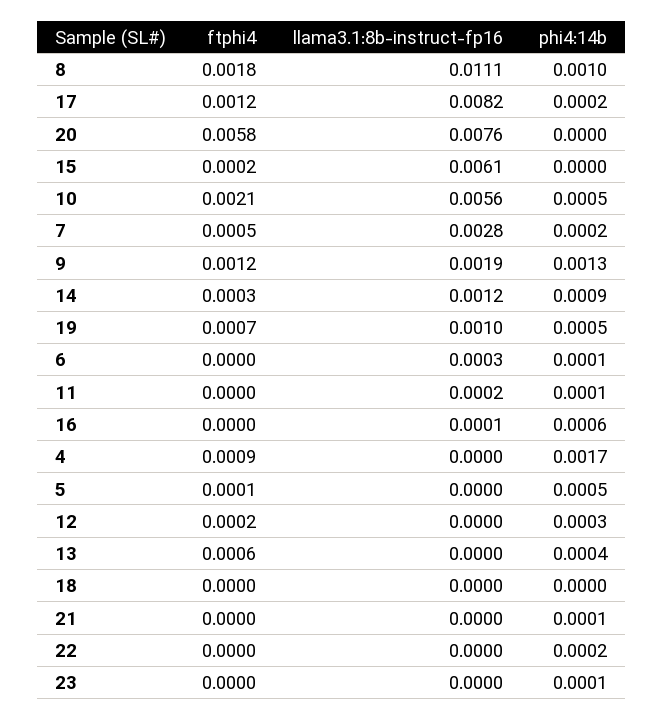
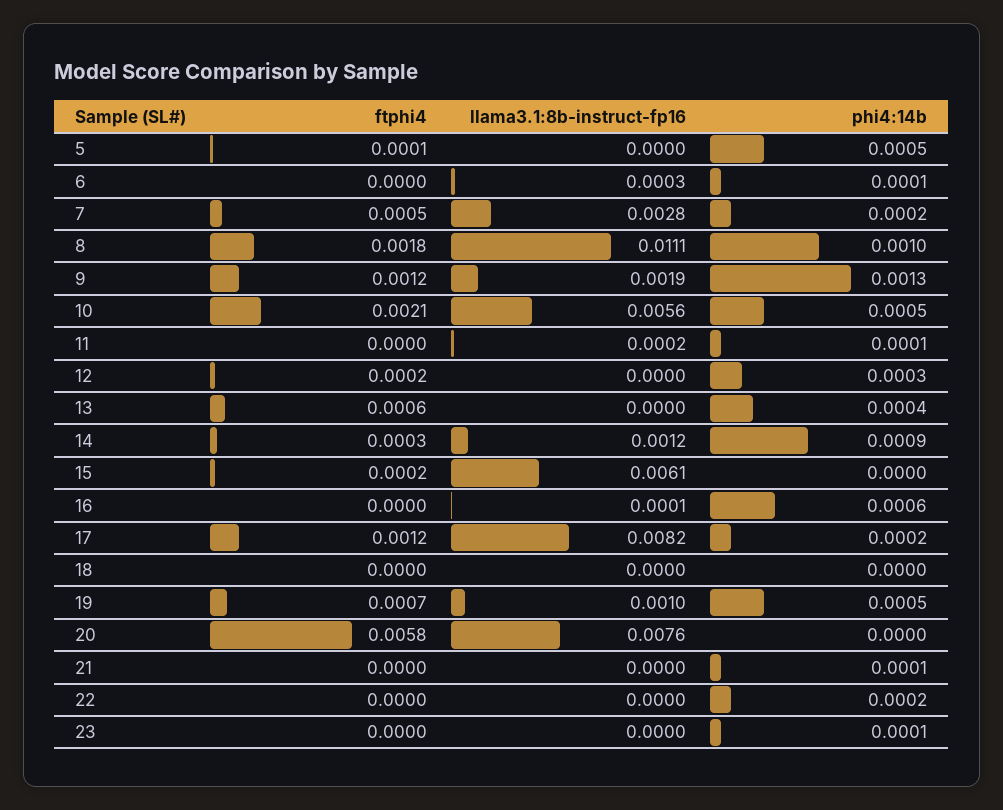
ftphi4, 4: 0.0009 -> none
llama3.1:8b-instruct-fp16, 4: 0 -> none
phi4:14b, 4: 0.0017 -> none

